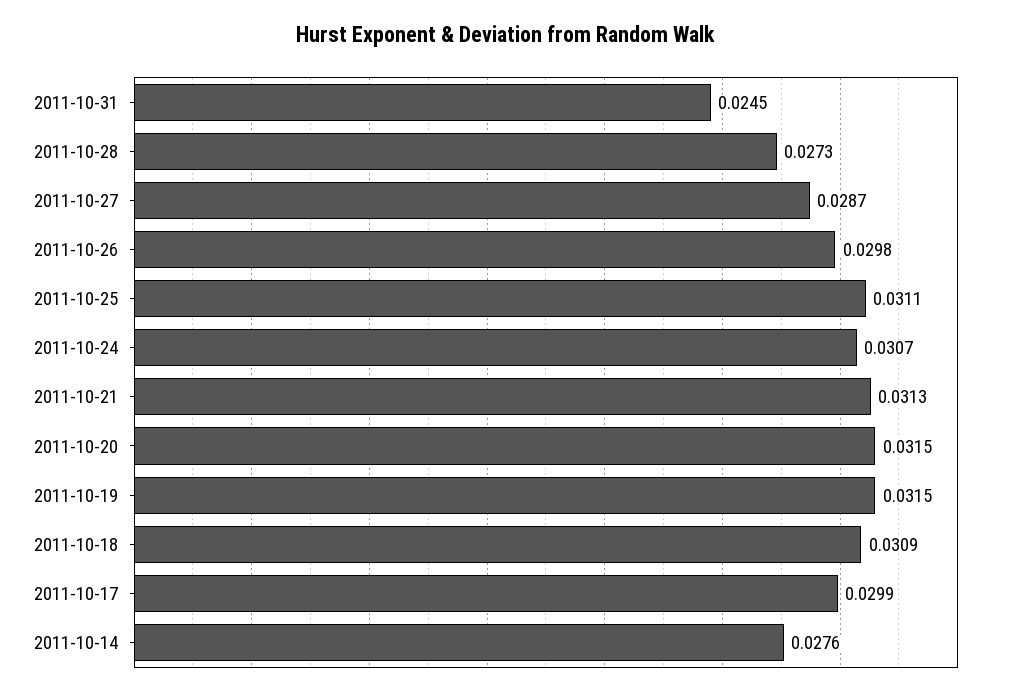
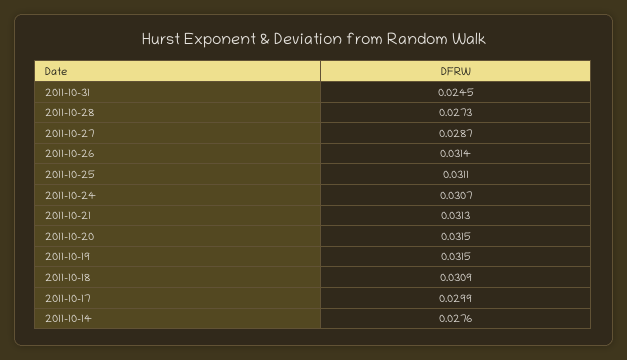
2011-10-26: 0.0298 -> 0.0314

